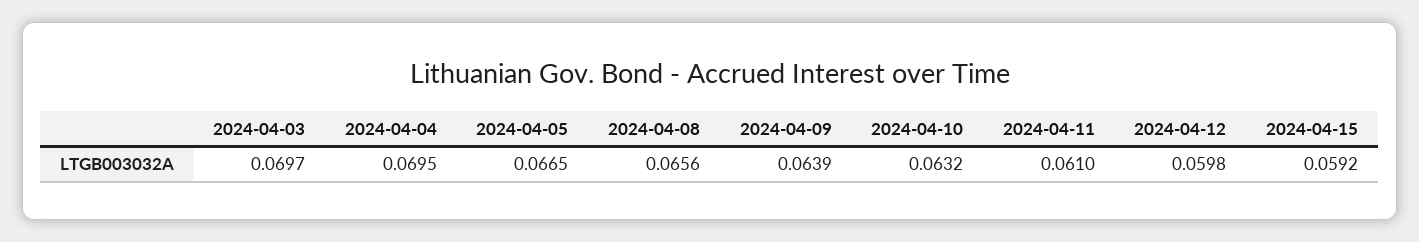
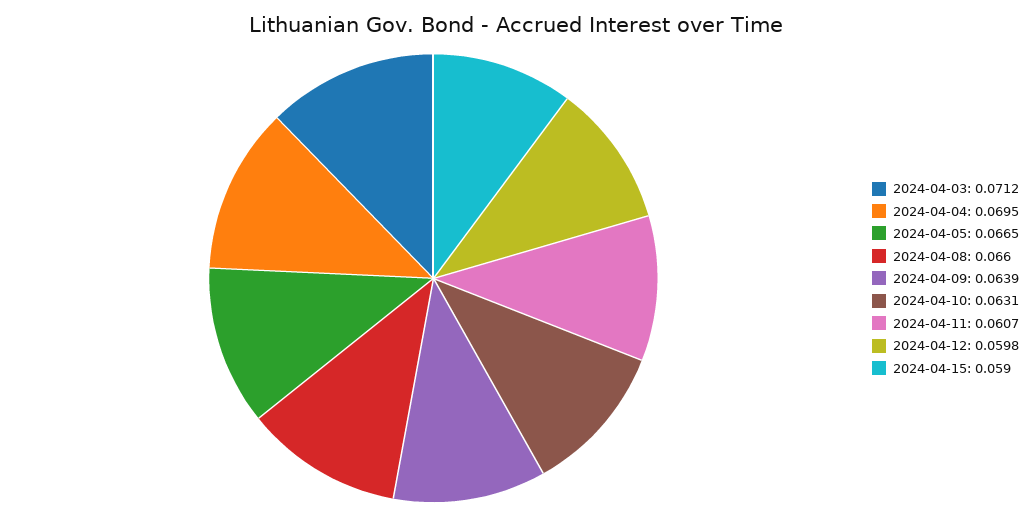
2024-04-03: 0.0697 -> 0.0712
2024-04-08: 0.0656 -> 0.066
2024-04-10: 0.0632 -> 0.0631
2024-04-11: 0.061 -> 0.0607
2024-04-15: 0.0592 -> 0.059

